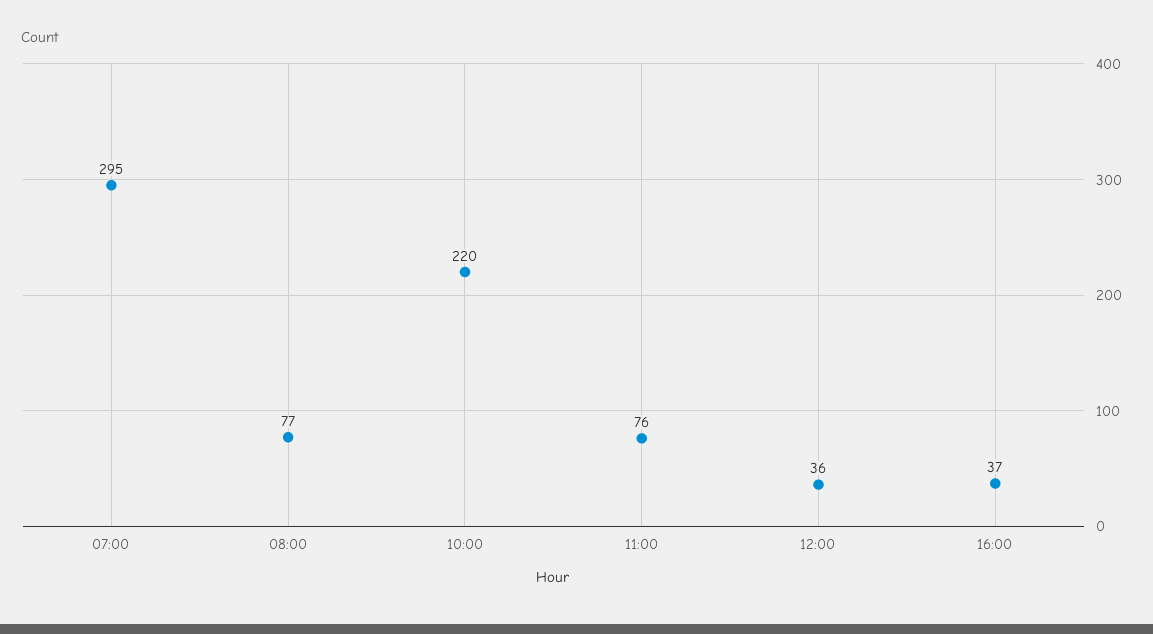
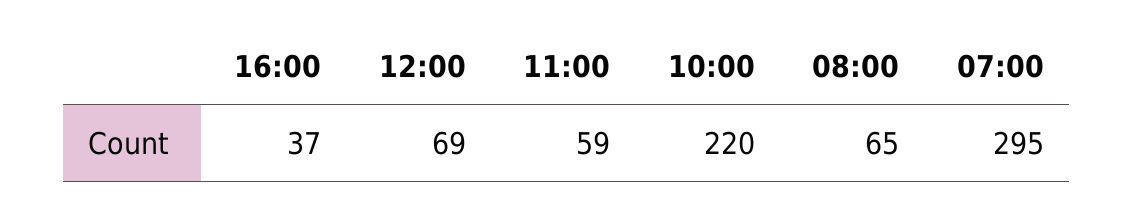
08:00: 77 -> 65
11:00: 76 -> 59
12:00: 36 -> 69

